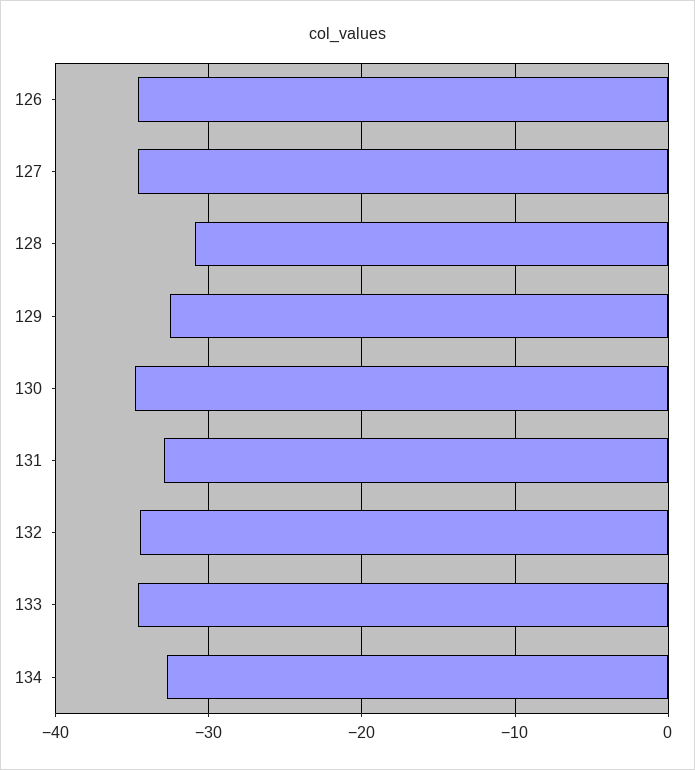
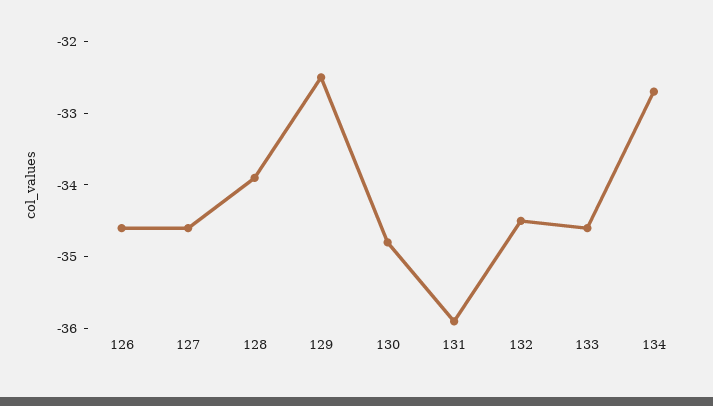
128: -31 -> -34
131: -33 -> -36

